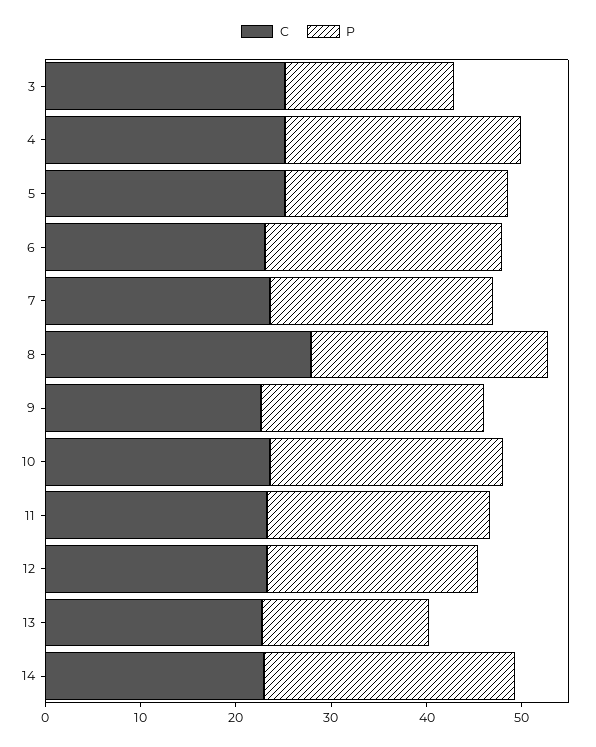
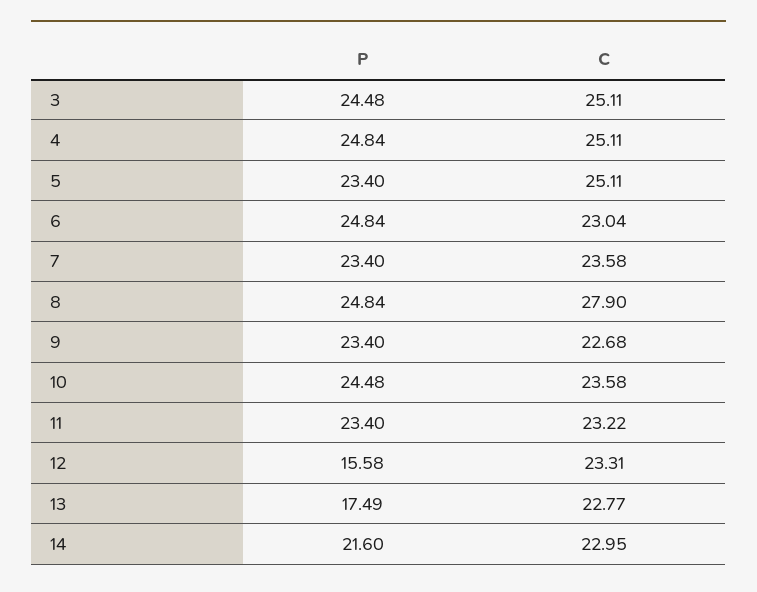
P, 3: 18 -> 24.48
P, 12: 22 -> 15.58
P, 14: 26 -> 21.6

